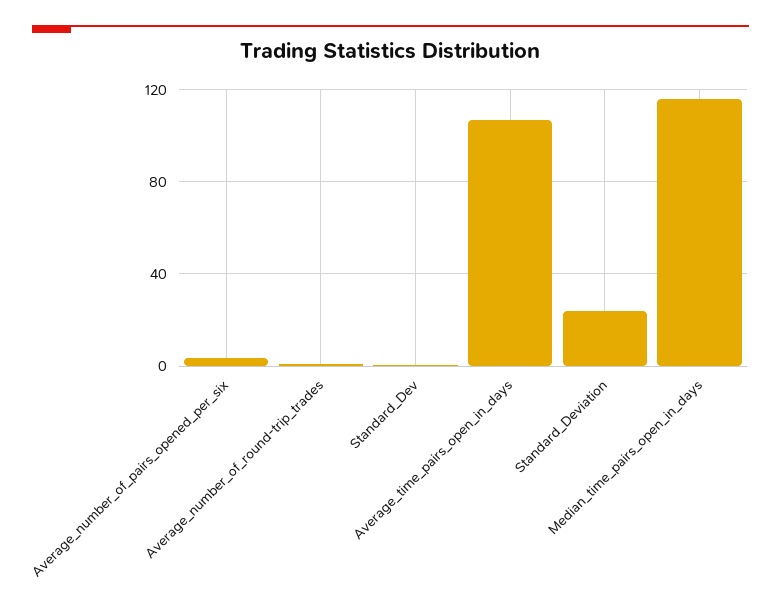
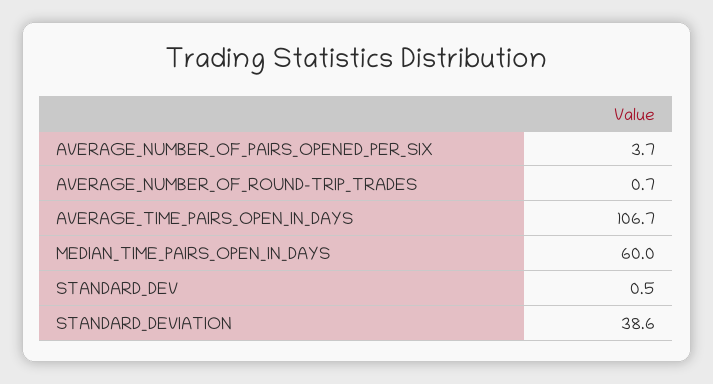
Standard_Deviation: 25 -> 38.6
Median_time_pairs_open_in_days: 115 -> 60

